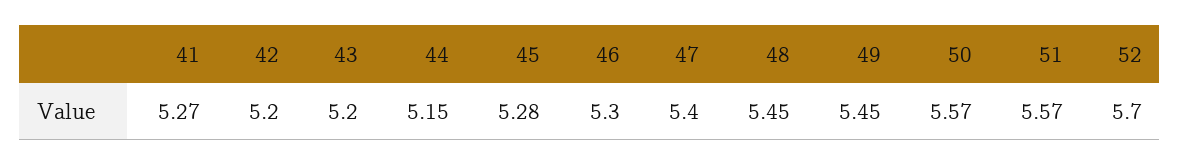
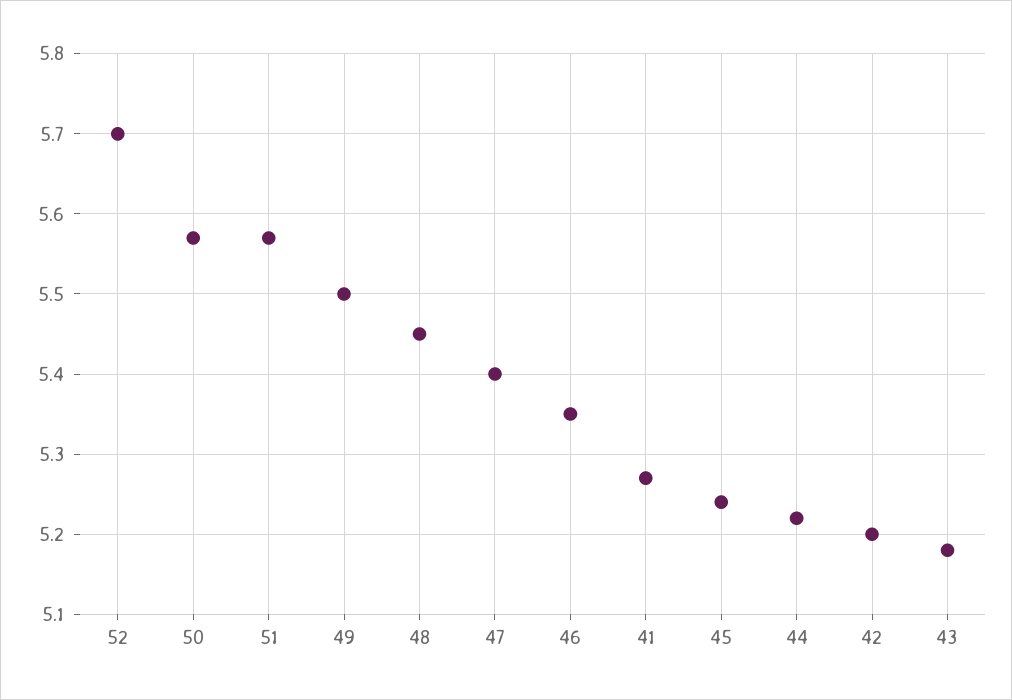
43: 5.2 -> 5.18
44: 5.15 -> 5.22
45: 5.28 -> 5.24
46: 5.3 -> 5.35
49: 5.45 -> 5.5

